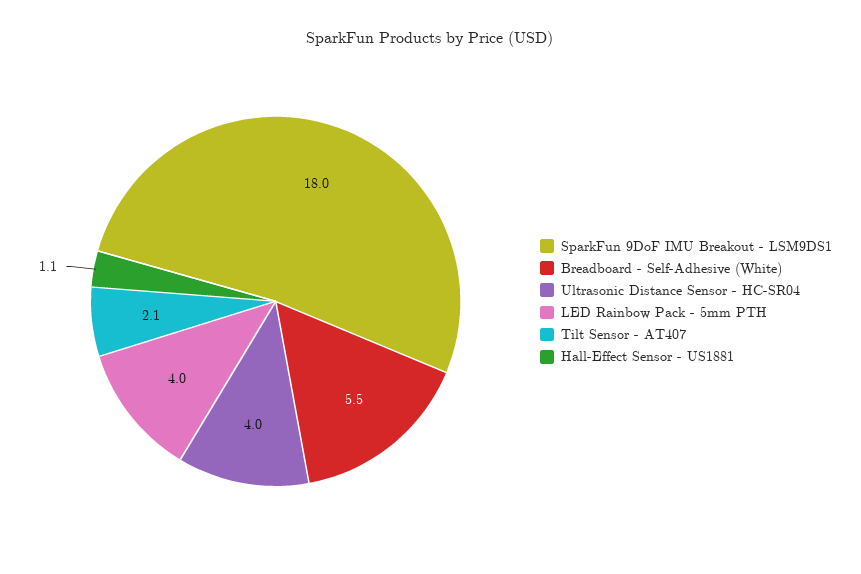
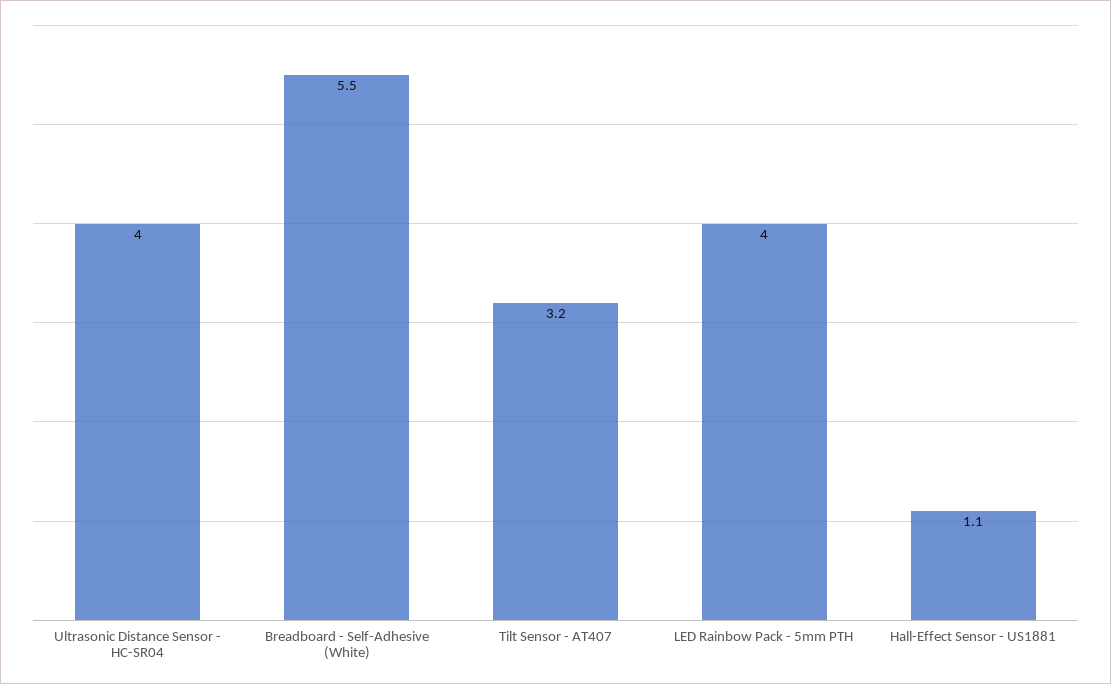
SparkFun 9DoF IMU Breakout - LSM9DS1: 18 -> none
Tilt Sensor - AT407: 2.1 -> 3.2

